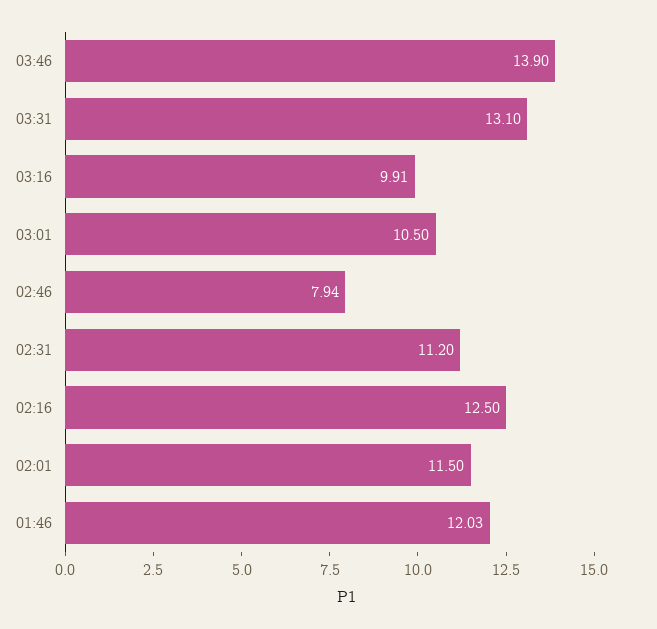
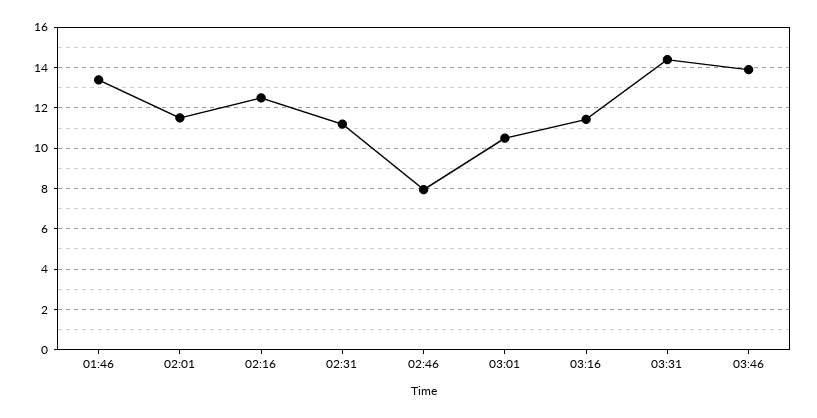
03:31: 13.1 -> 14.5
03:16: 9.91 -> 11.5
01:46: 12.03 -> 13.5

